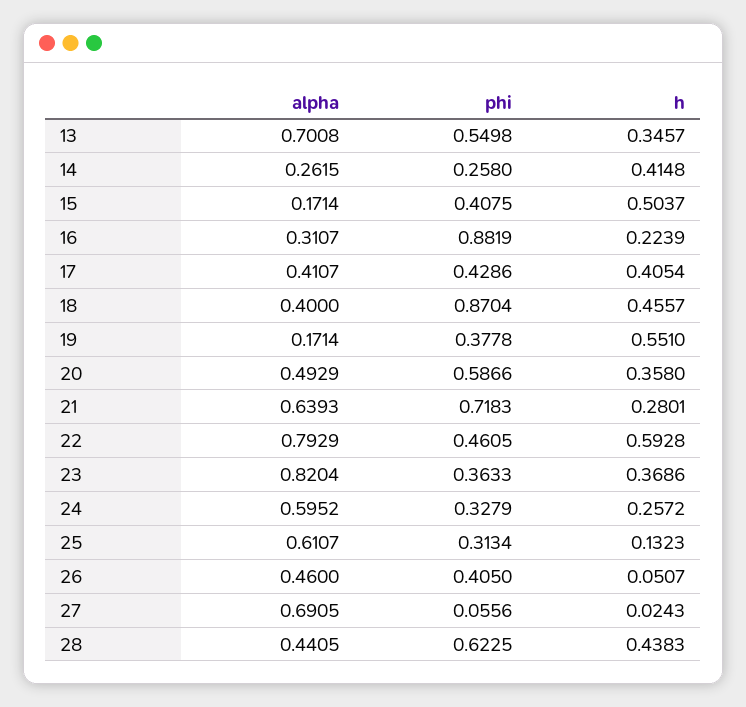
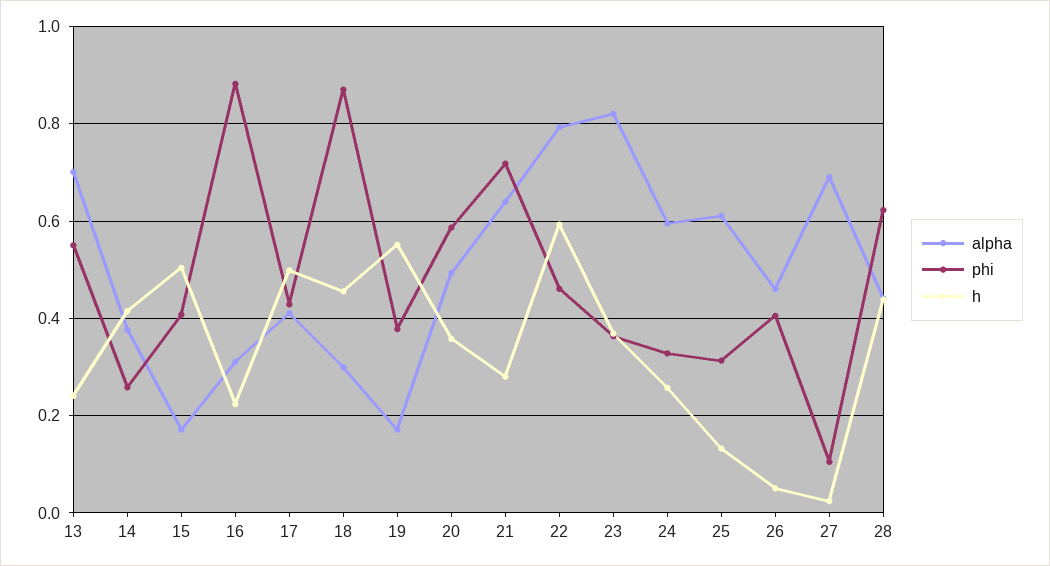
h, 13: 0.3457 -> 0.24
alpha, 14: 0.2615 -> 0.38
h, 17: 0.4054 -> 0.5
alpha, 18: 0.4 -> 0.3
phi, 27: 0.0556 -> 0.1

